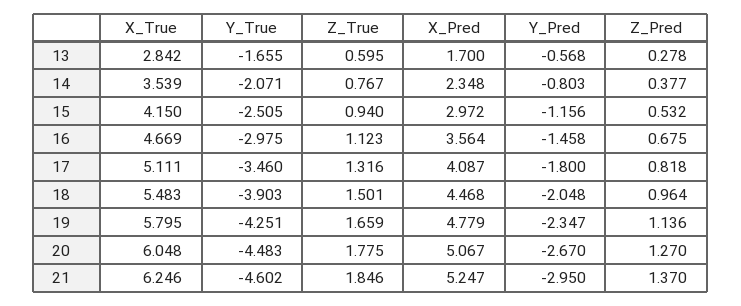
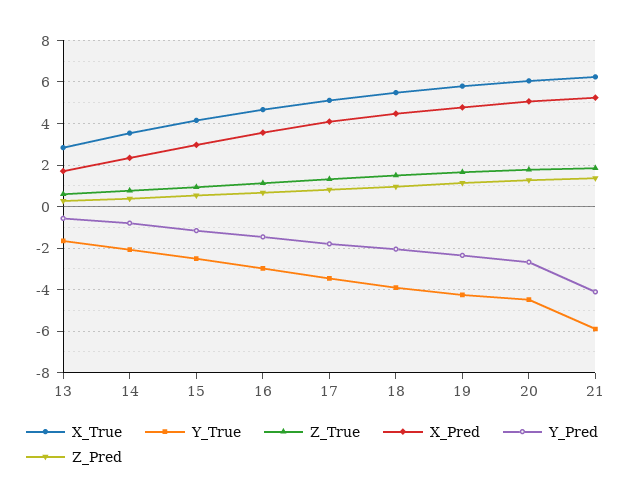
Y_True, 21: -4.602 -> -6
Y_Pred, 21: -2.95 -> -4

